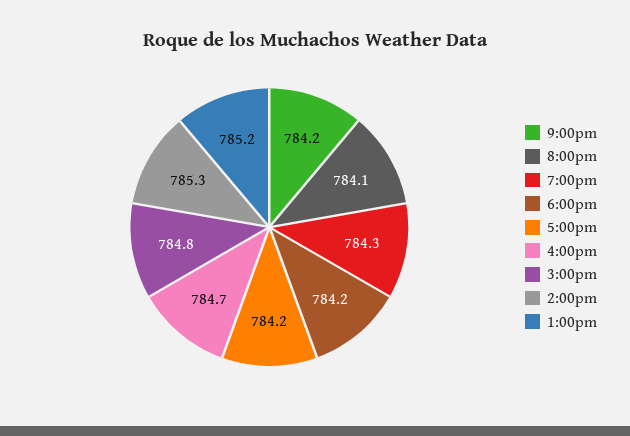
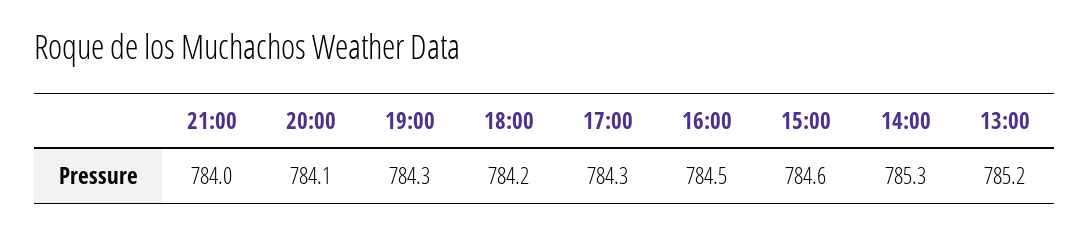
9:00pm: 784.2 -> 784
5:00pm: 784.2 -> 784.3
4:00pm: 784.7 -> 784.5
3:00pm: 784.8 -> 784.6

